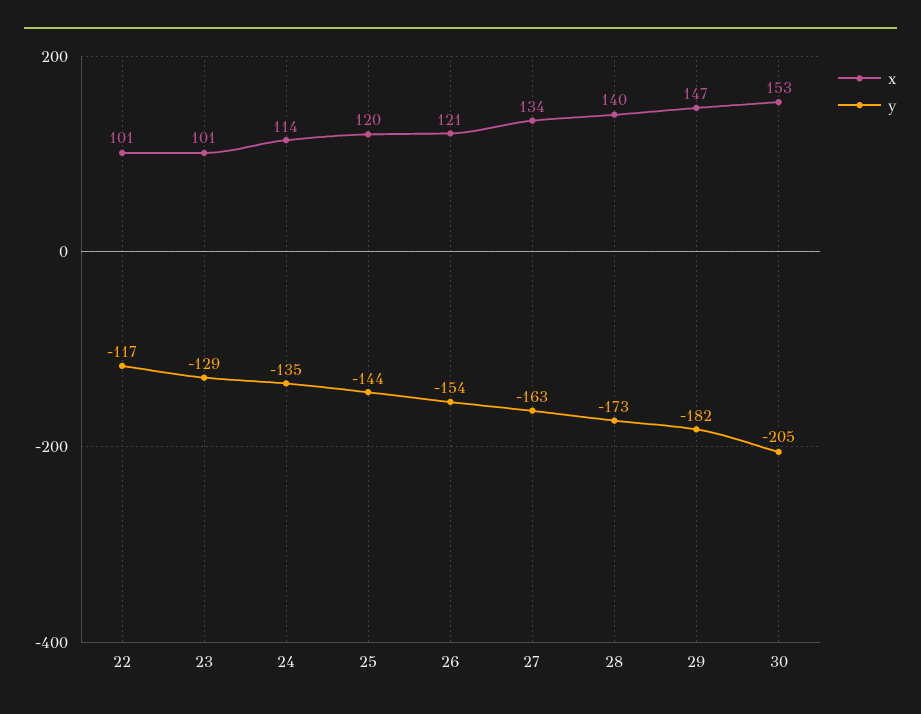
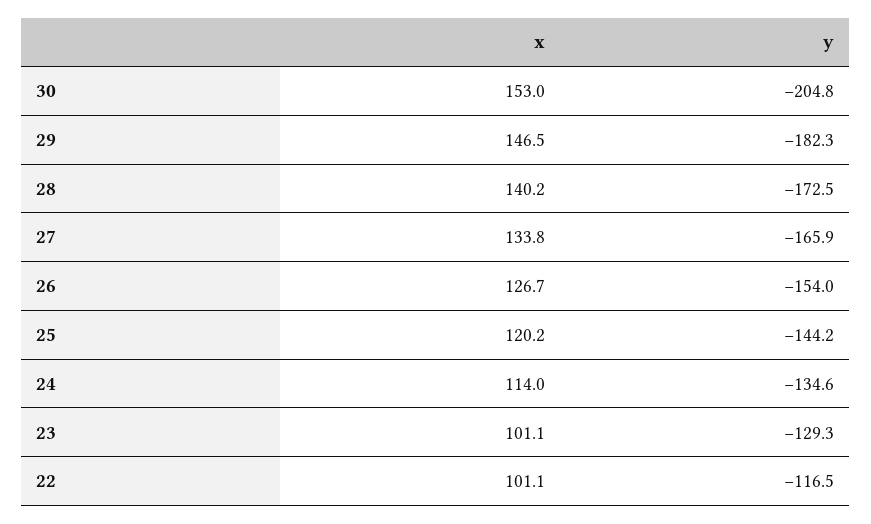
x, 26: 121 -> 126.7
y, 27: -163 -> -165.9

